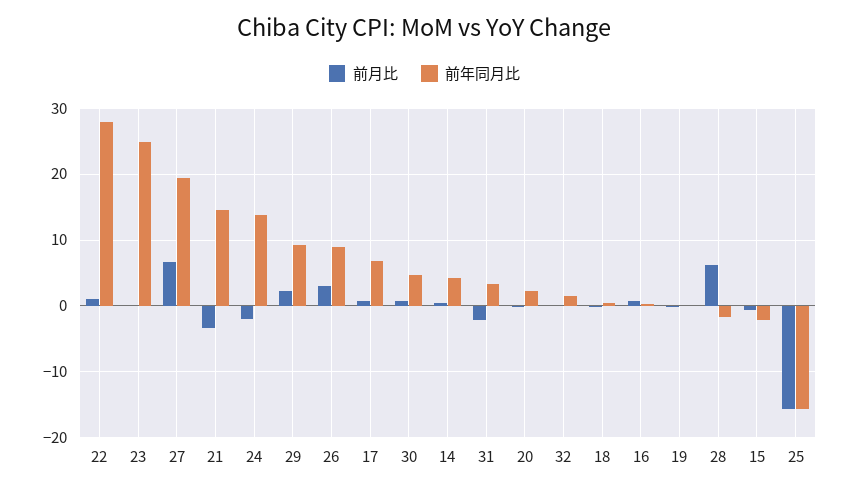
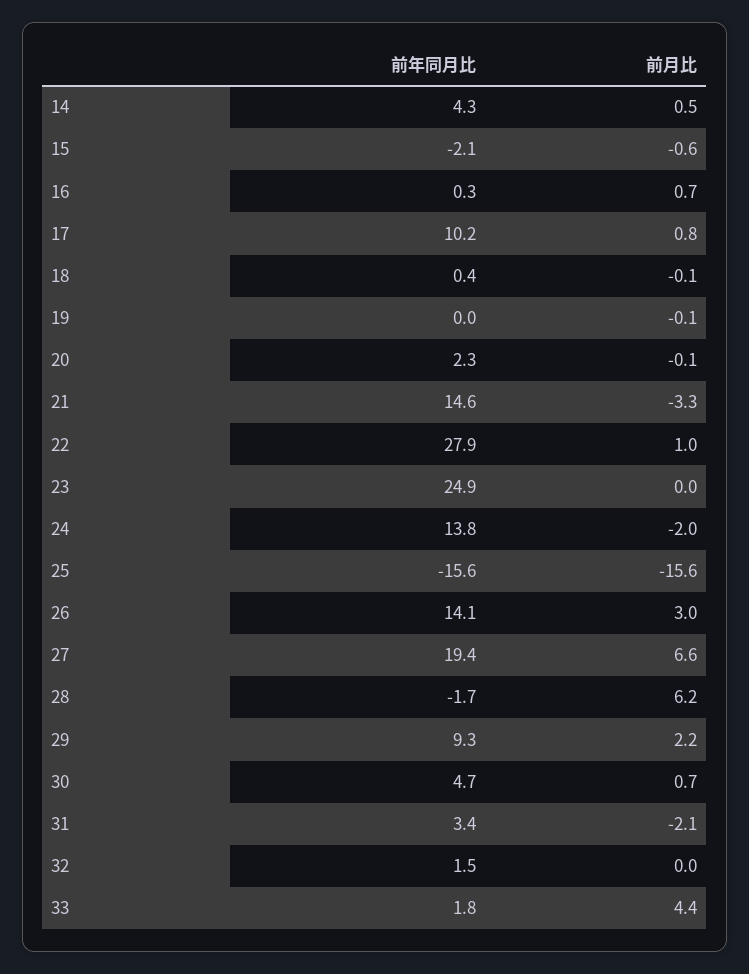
前年同月比, 26: 9 -> 14.1
前年同月比, 17: 7 -> 10.2
前年同月比, 33: none -> 1.8
前月比, 33: none -> 4.4

